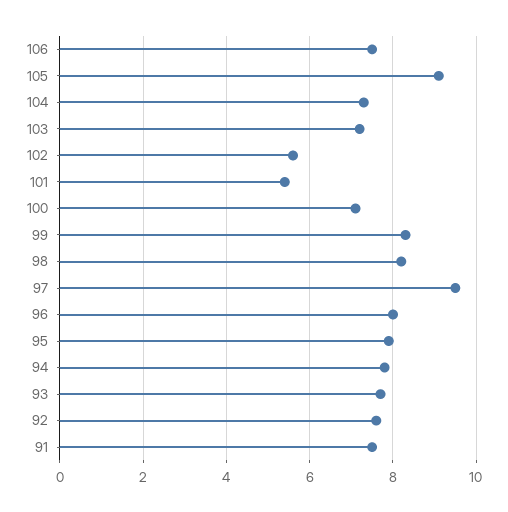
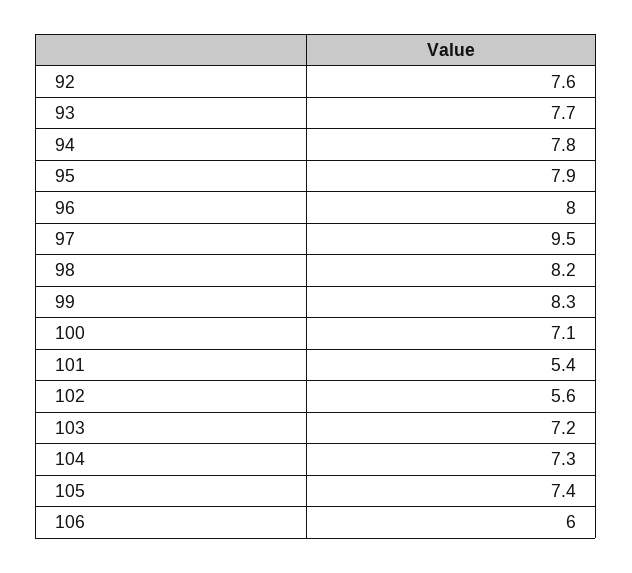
106: 7.5 -> 6
105: 9 -> 7.4
91: 7.5 -> none

